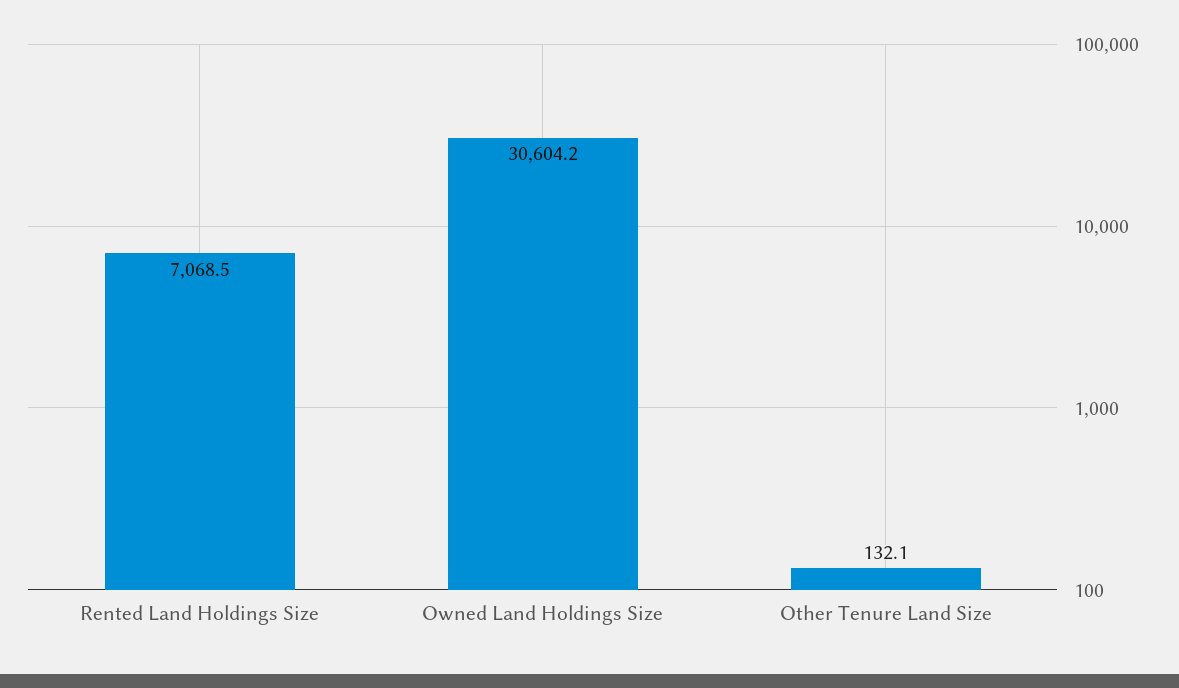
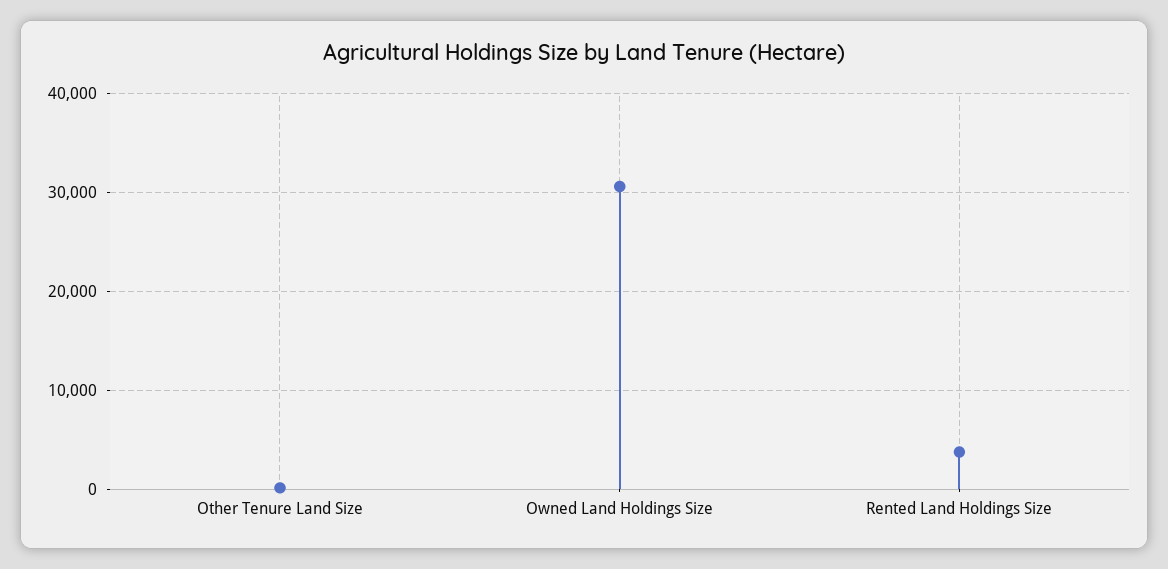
Rented Land Holdings Size: 7068.5 -> 4000

